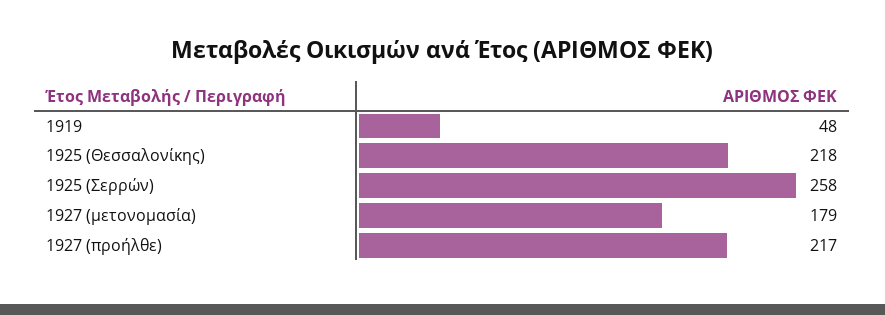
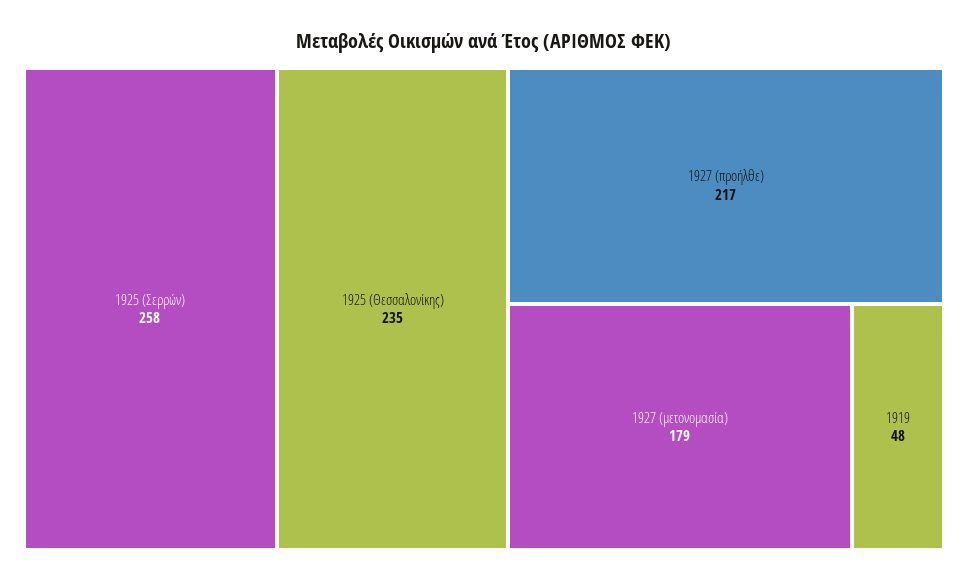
1925 (Θεσσαλονίκης): 218 -> 235

